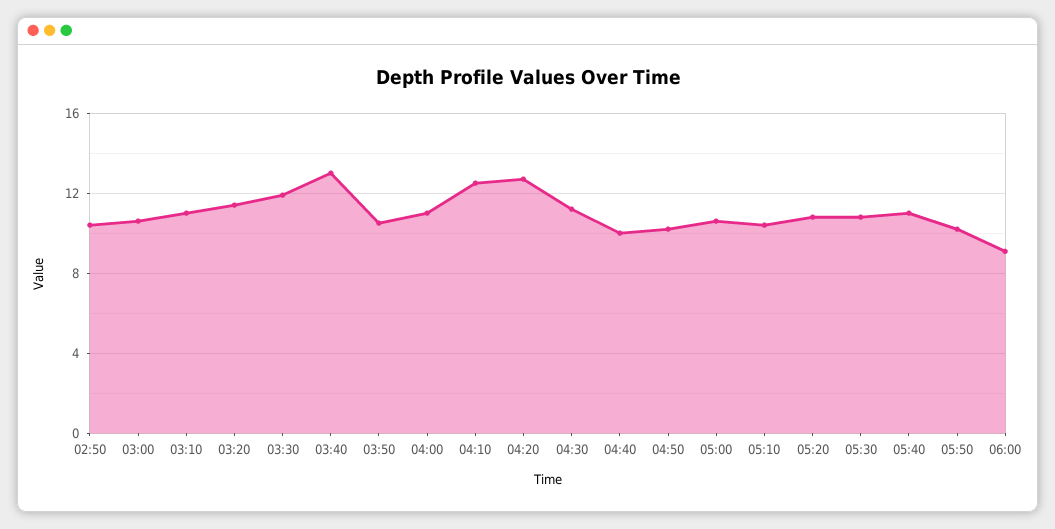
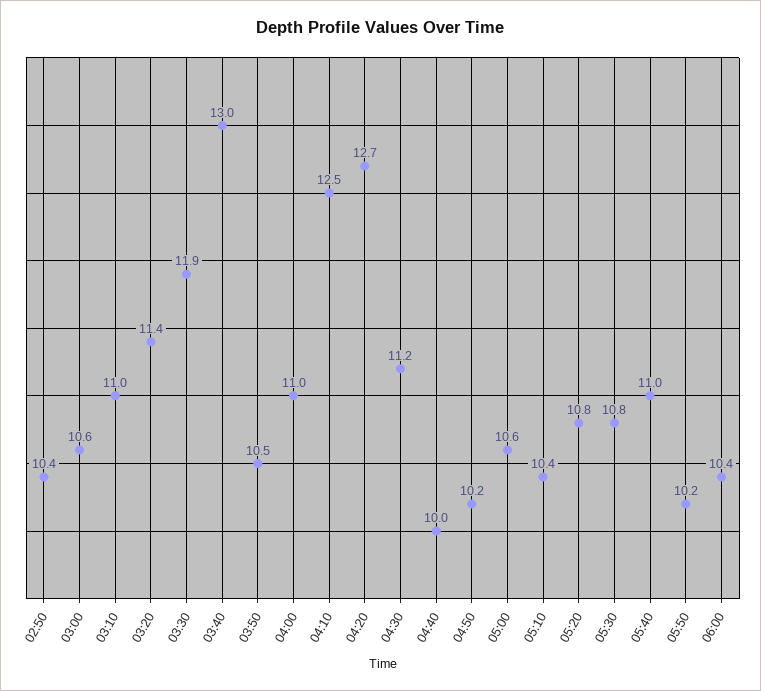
06:00: 9 -> 10.4

